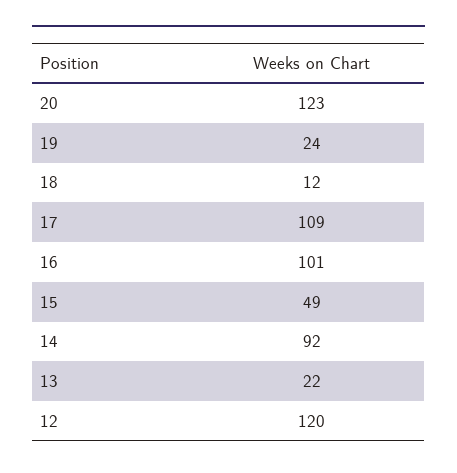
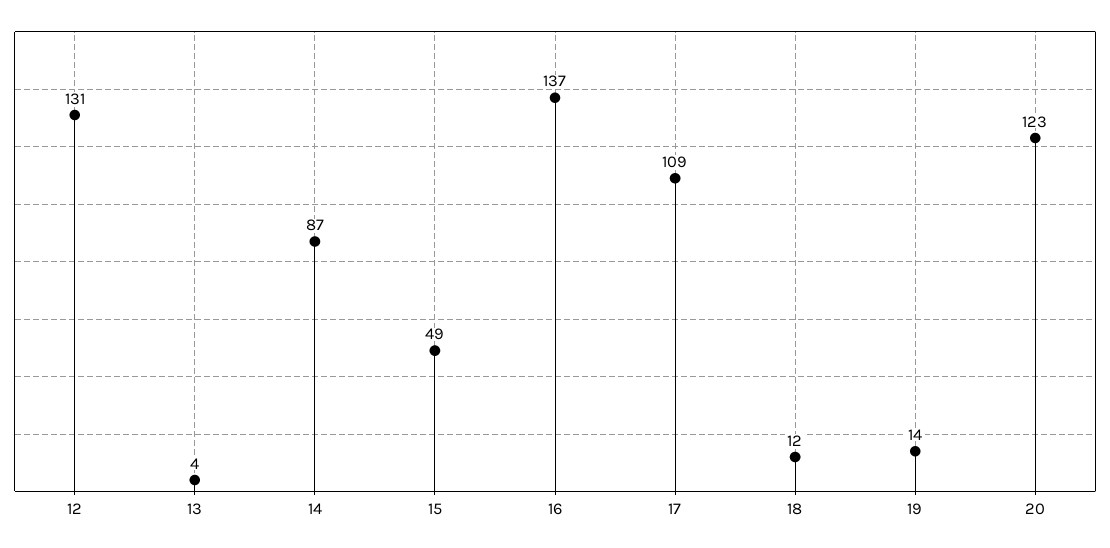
19: 24 -> 14
16: 101 -> 137
14: 92 -> 87
13: 22 -> 4
12: 120 -> 131

